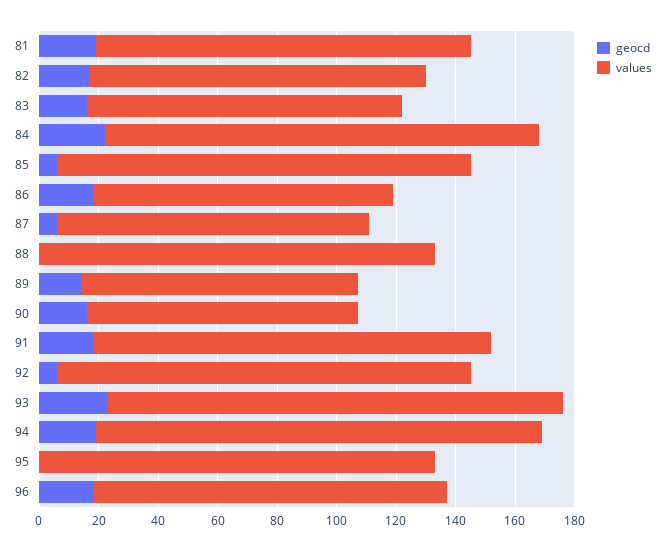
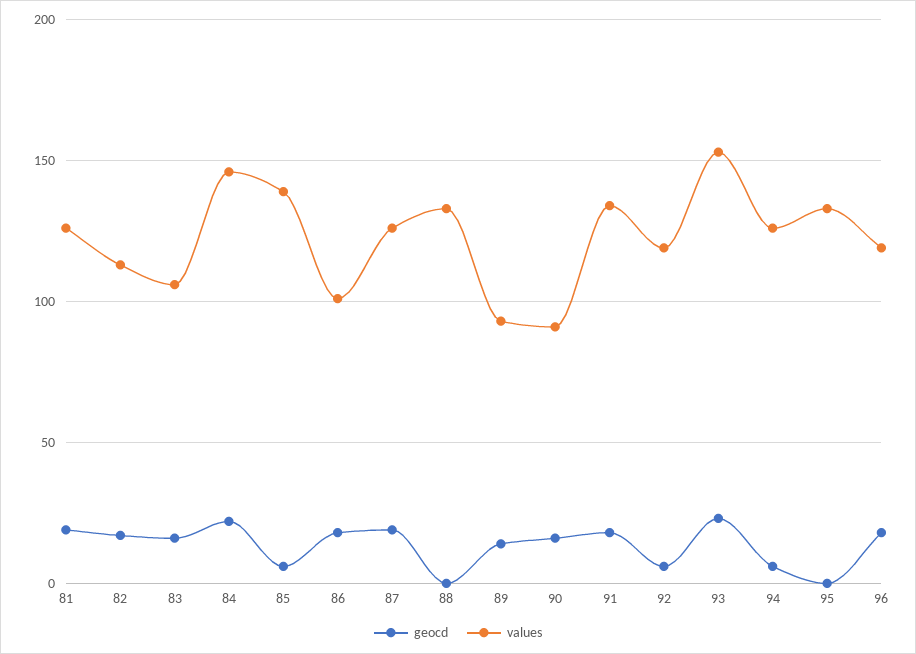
geocd, 87: 5 -> 20
values, 87: 105 -> 125
values, 92: 140 -> 120
geocd, 94: 20 -> 5
values, 94: 150 -> 125

